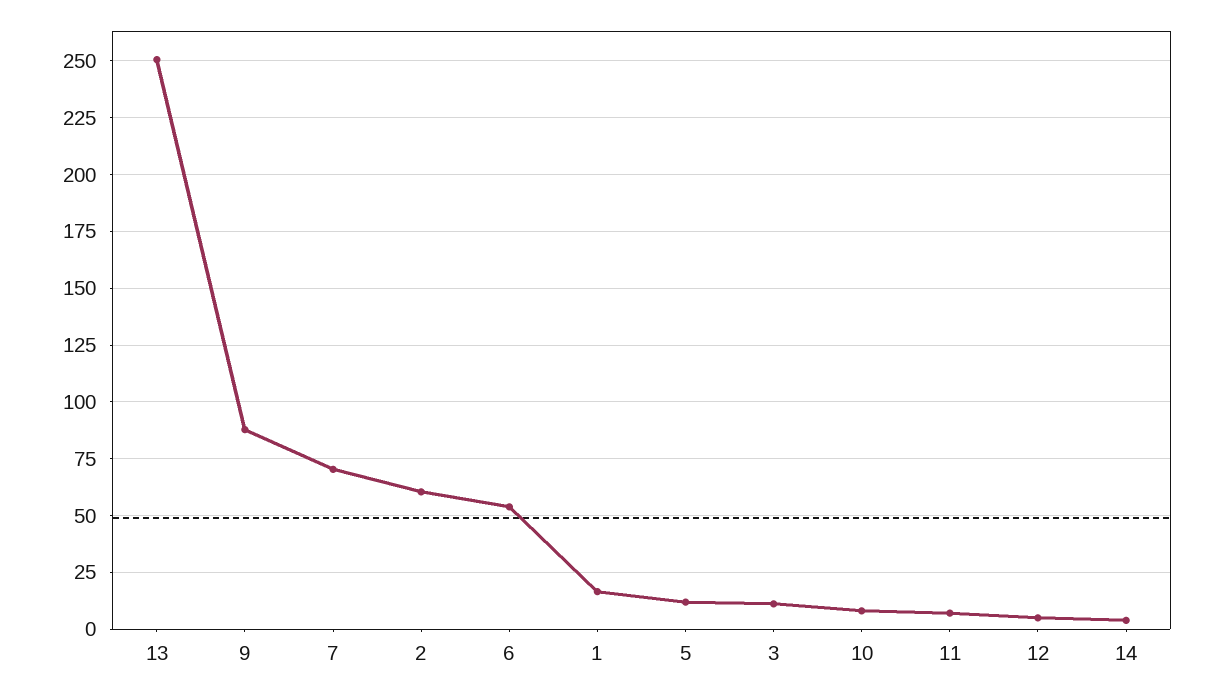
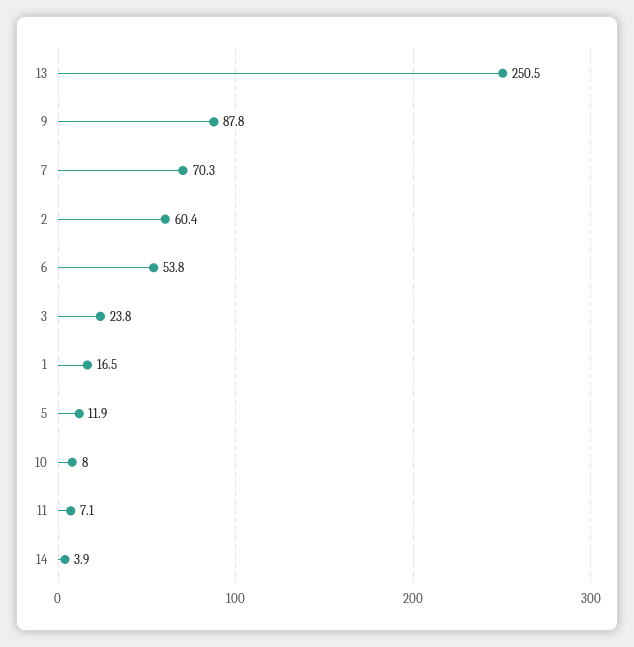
3: 10 -> 23.8
12: 5 -> none

